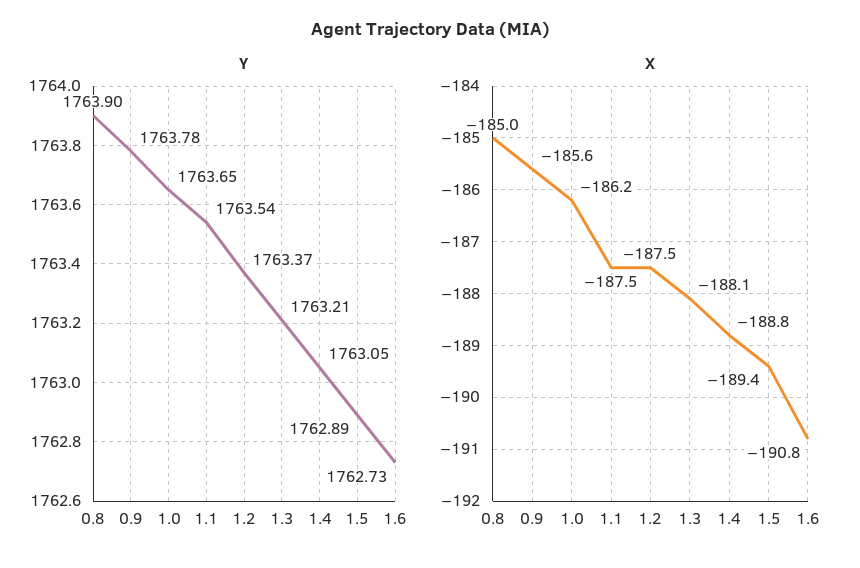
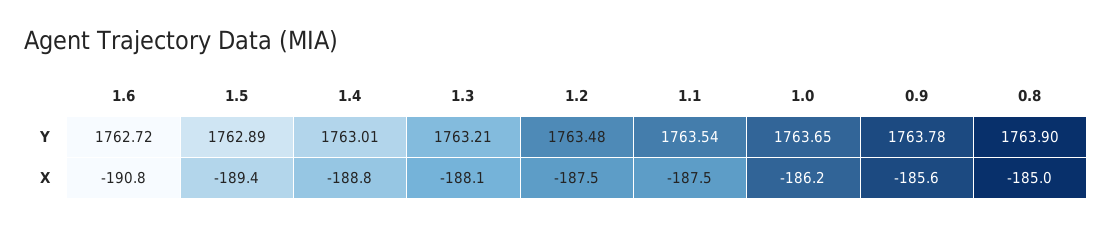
Y, 1.2: 1763.37 -> 1763.48
Y, 1.4: 1763.05 -> 1763.01
Y, 1.6: 1762.73 -> 1762.72

